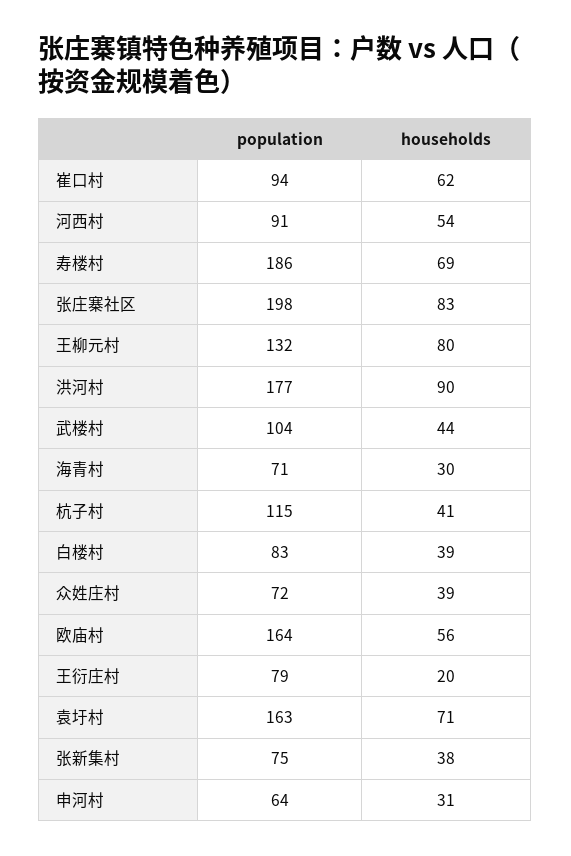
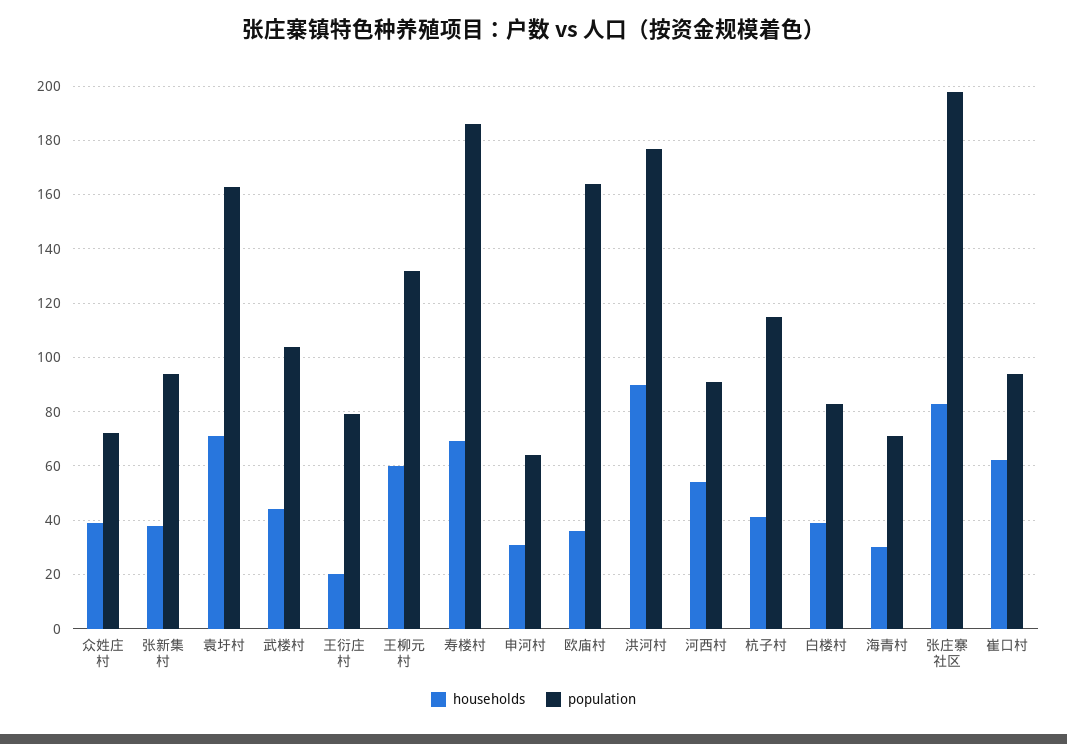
households, 王柳元村: 80 -> 60
households, 欧庙村: 56 -> 35
population, 张新集村: 75 -> 95

